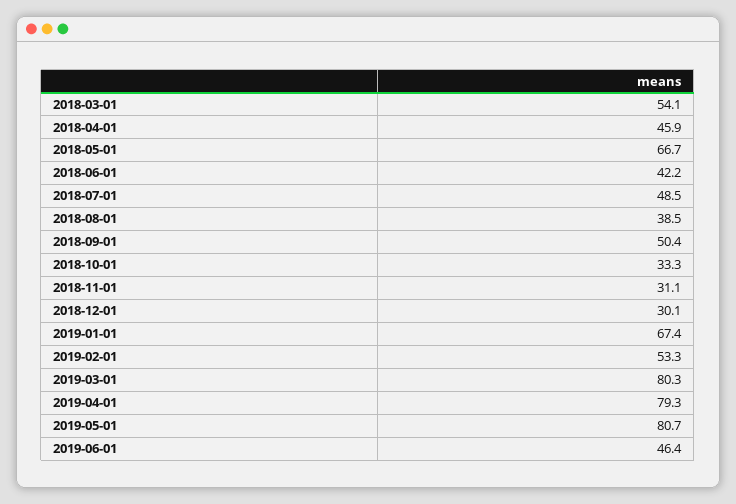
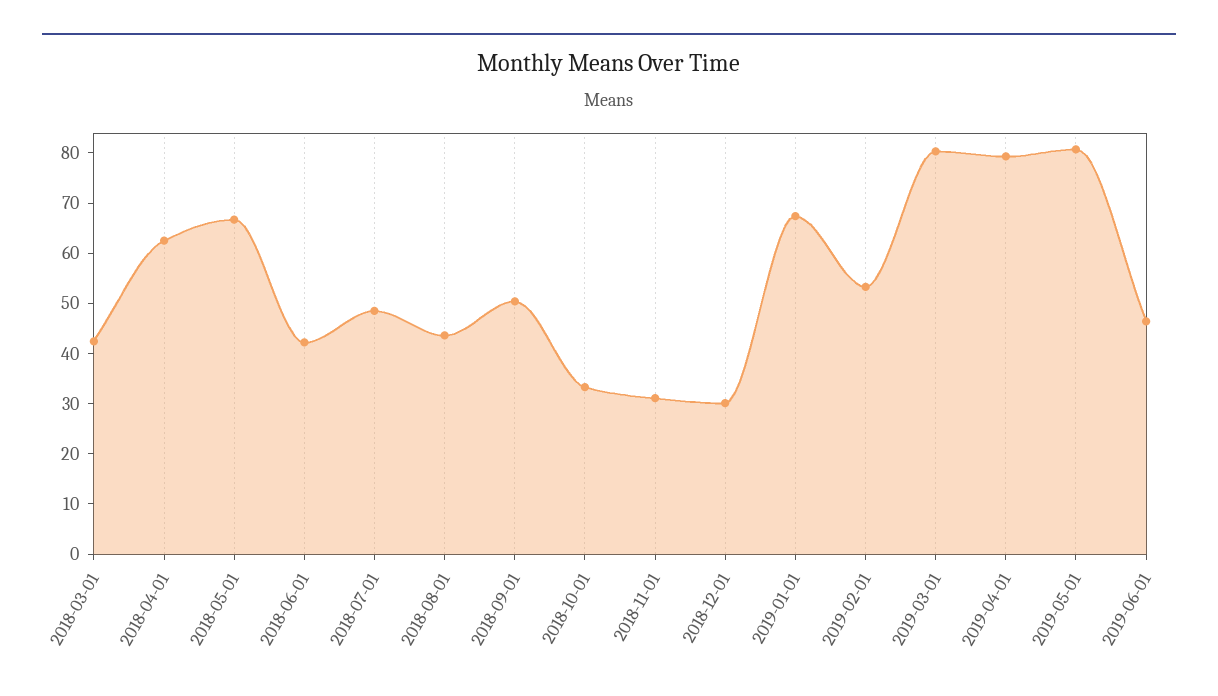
2018-03-01: 54.1 -> 42
2018-04-01: 45.9 -> 62
2018-08-01: 38.5 -> 44

